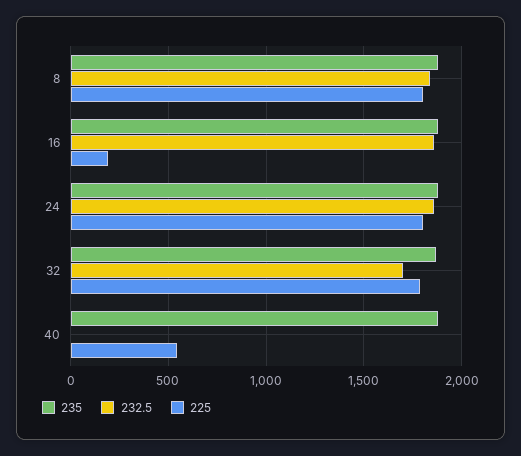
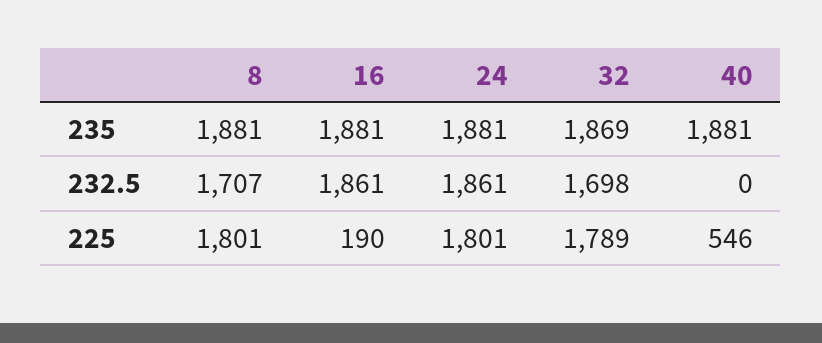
232.5, 8: 1850 -> 1707

